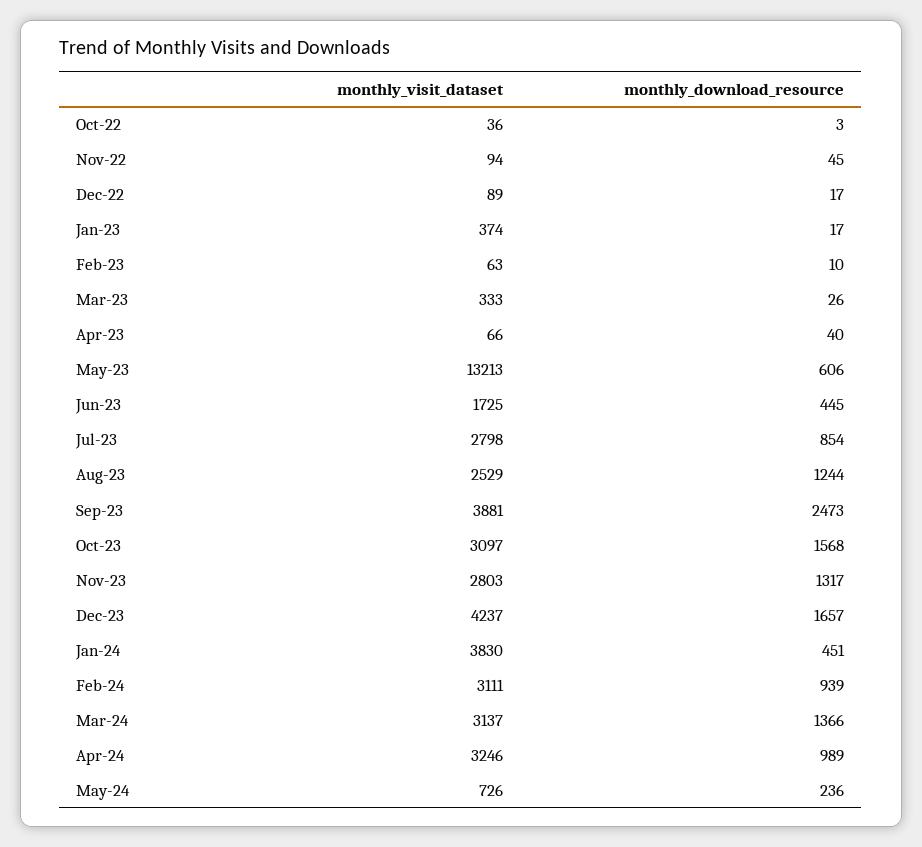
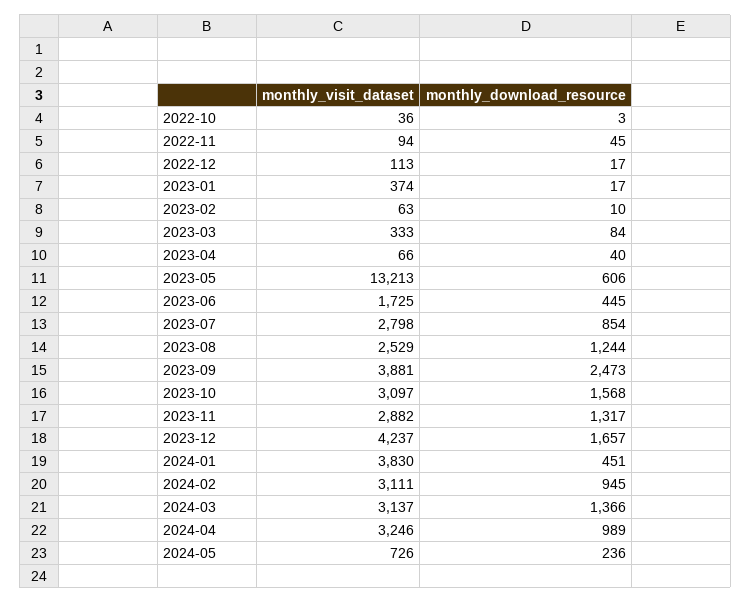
monthly_visit_dataset, Dec-22: 89 -> 113
monthly_download_resource, Mar-23: 26 -> 84
monthly_visit_dataset, Nov-23: 2803 -> 2882
monthly_download_resource, Feb-24: 939 -> 945

